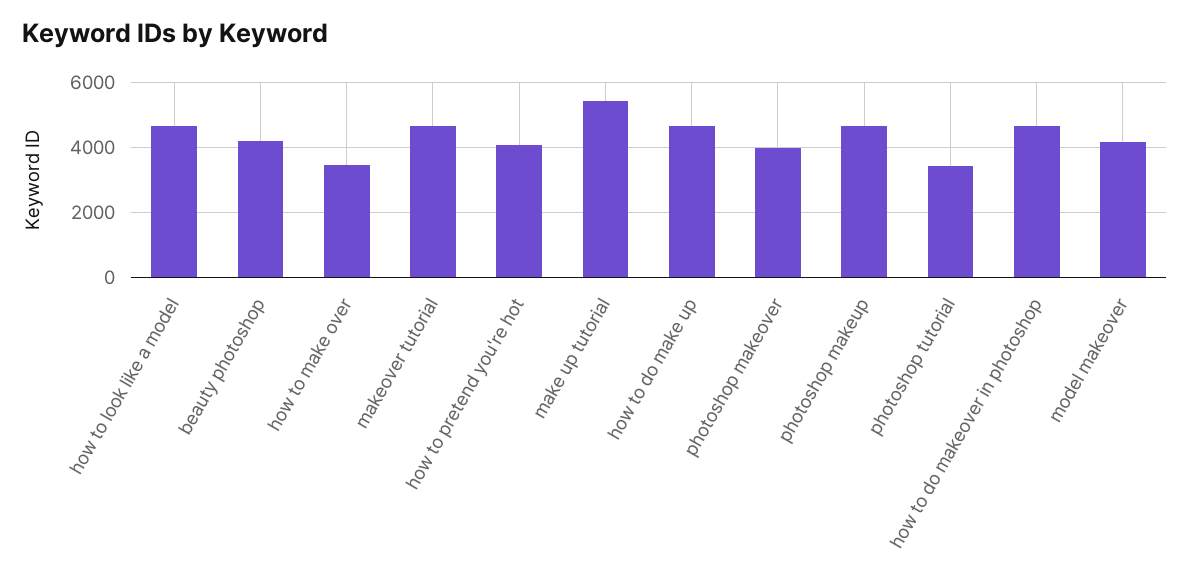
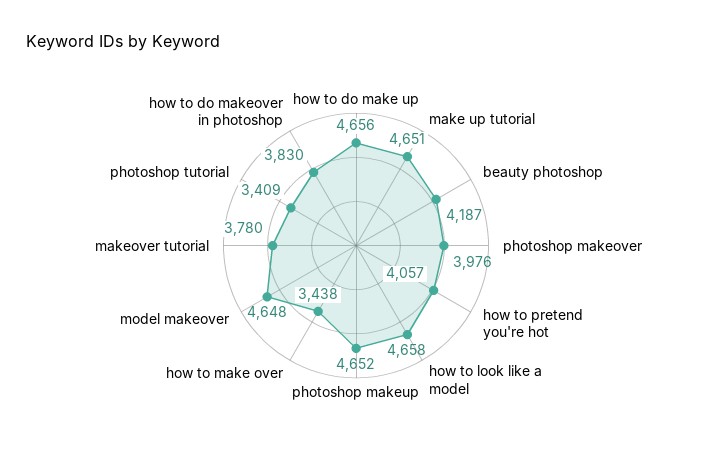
makeover tutorial: 4600 -> 3780
make up tutorial: 5400 -> 4651
how to do makeover in photoshop: 4600 -> 3830
model makeover: 4200 -> 4648

